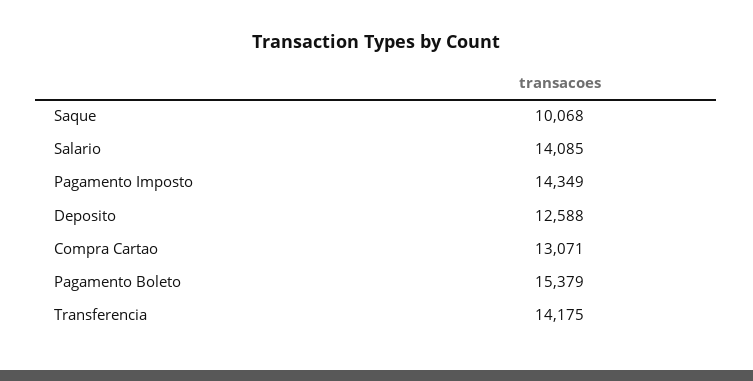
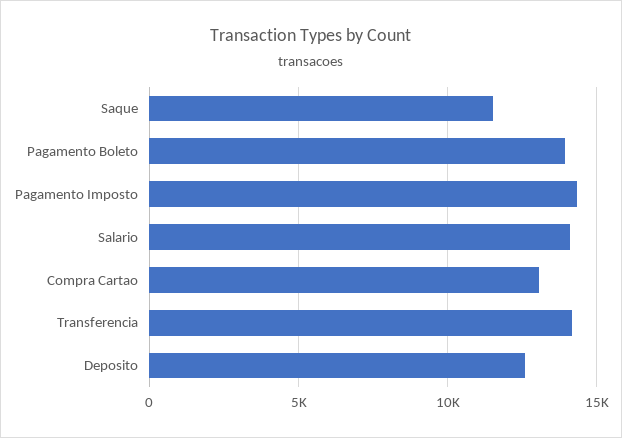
Saque: 10068 -> 11500
Pagamento Boleto: 15379 -> 14000

